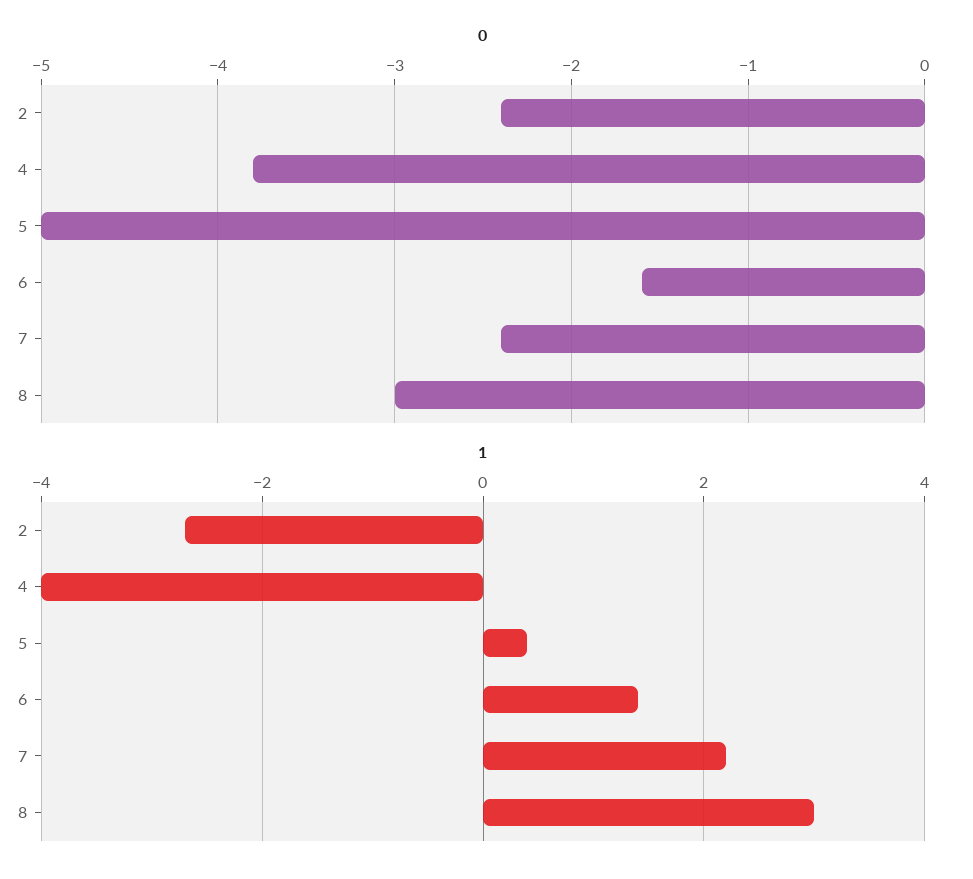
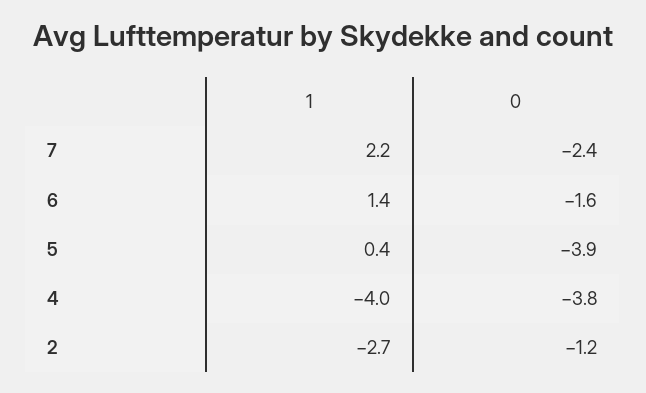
0, 2: -2.4 -> -1.2
0, 5: -5 -> -3.9
0, 8: -3 -> none
1, 8: 3 -> none

